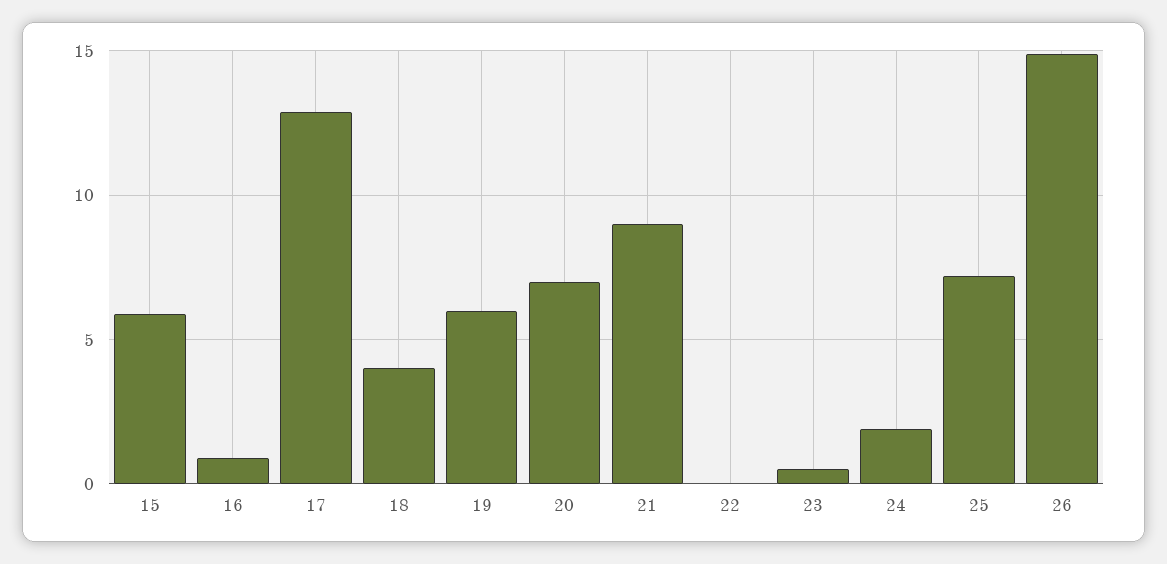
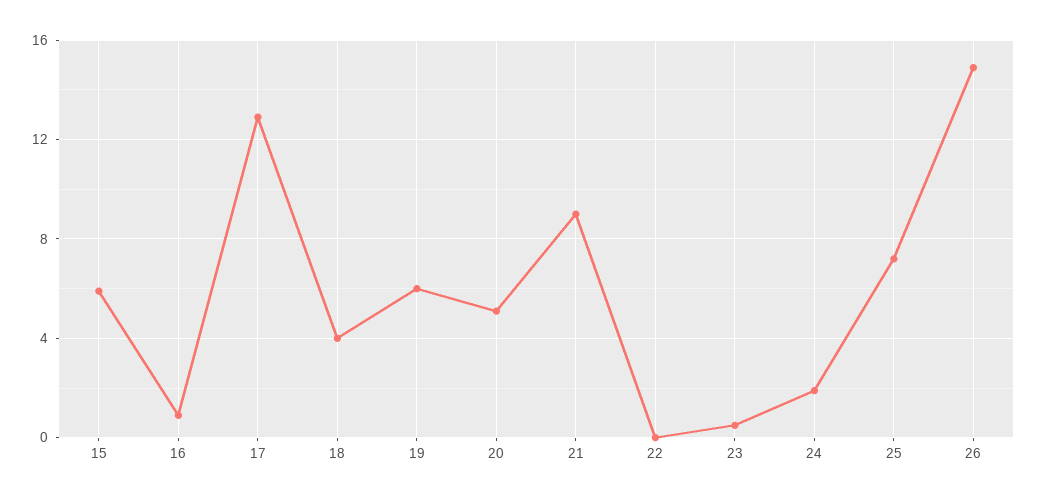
20: 7 -> 5

